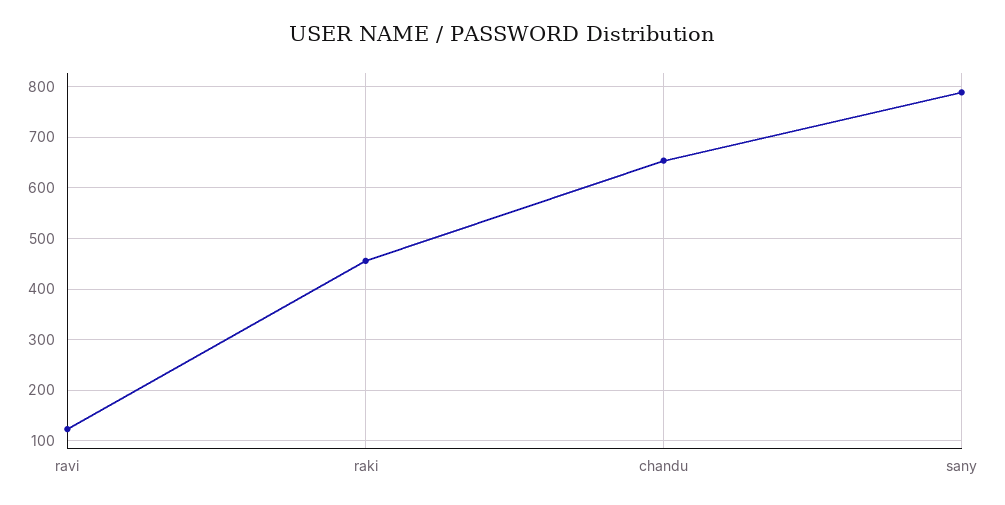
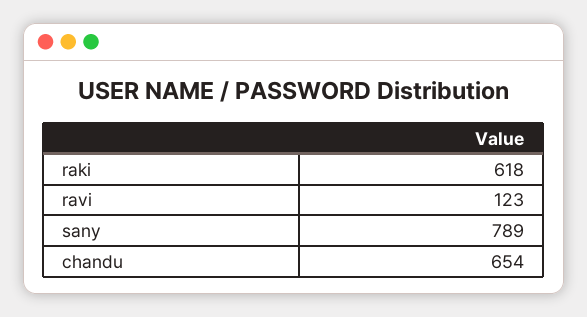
raki: 460 -> 618

